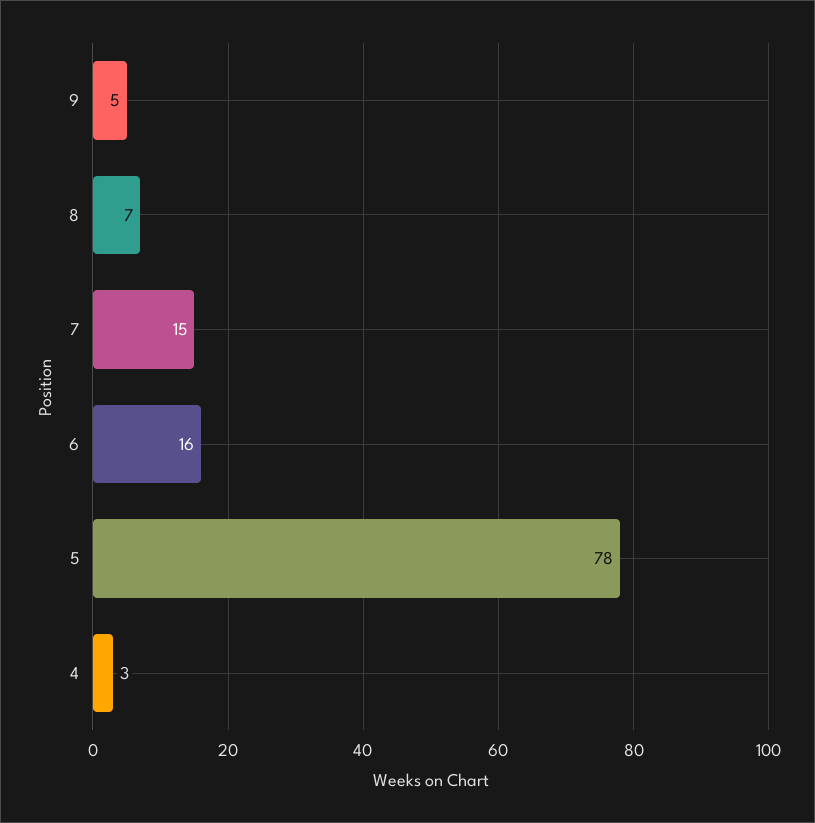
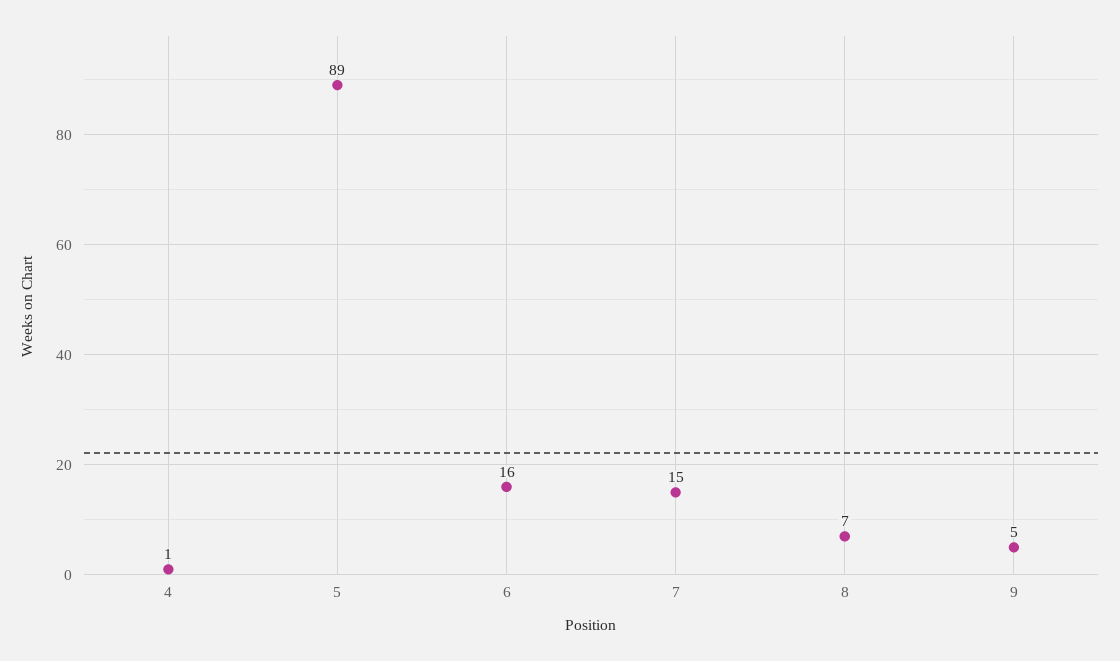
5: 78 -> 89
4: 3 -> 1

